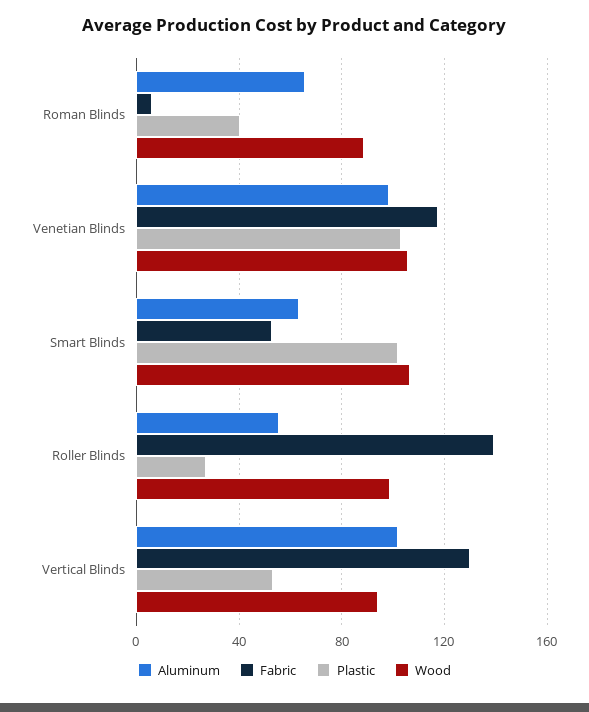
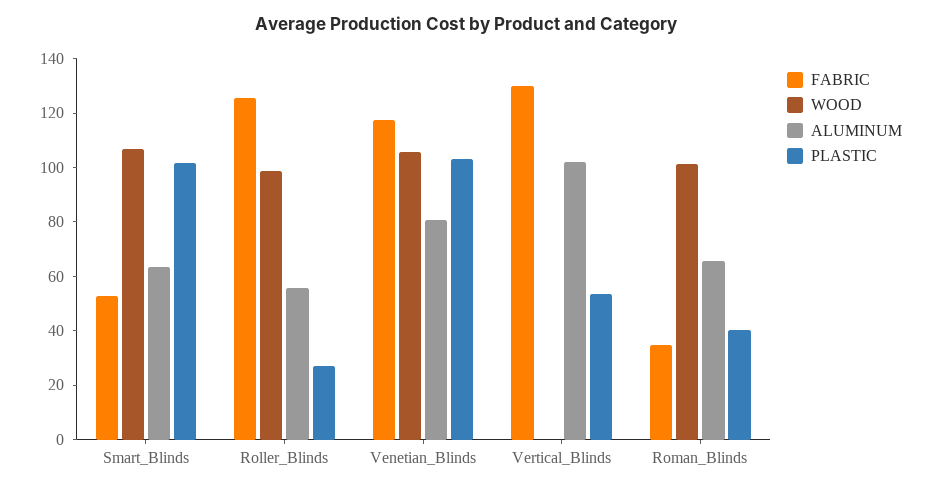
Fabric, Roman Blinds: 5 -> 35
Wood, Roman Blinds: 90 -> 100
Aluminum, Venetian Blinds: 100 -> 80
Fabric, Roller Blinds: 140 -> 125
Wood, Vertical Blinds: 95 -> 0

